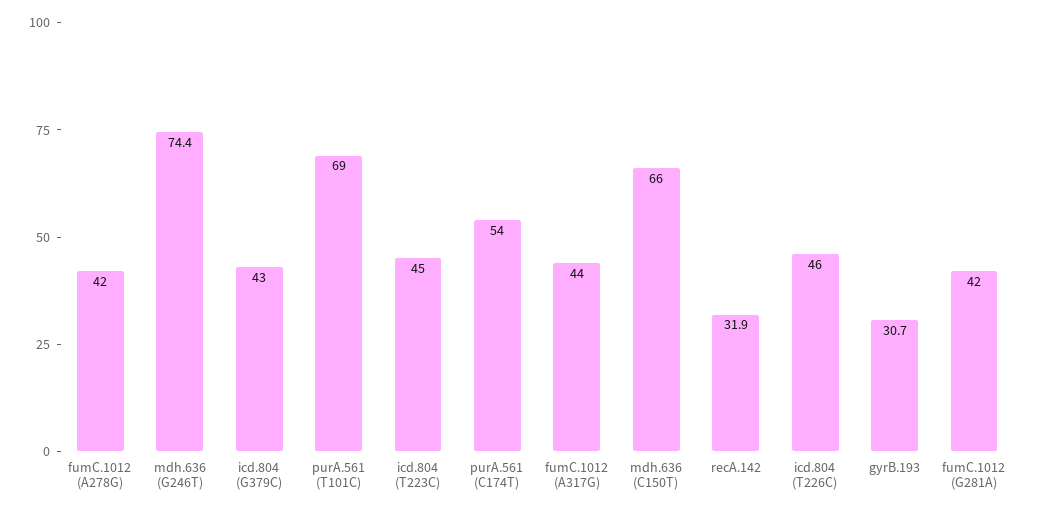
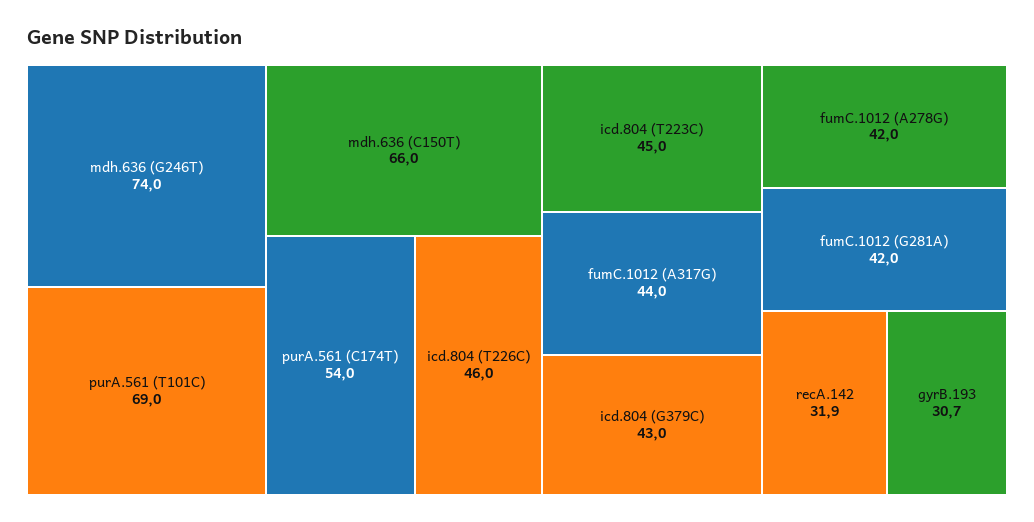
mdh.636 (G246T): 74.4 -> 74

